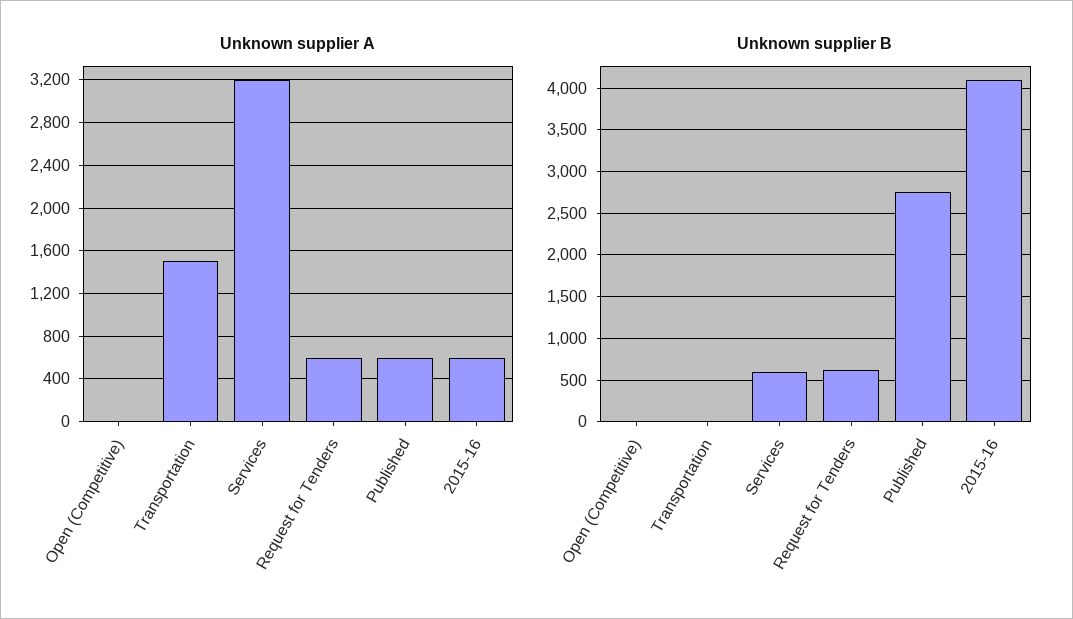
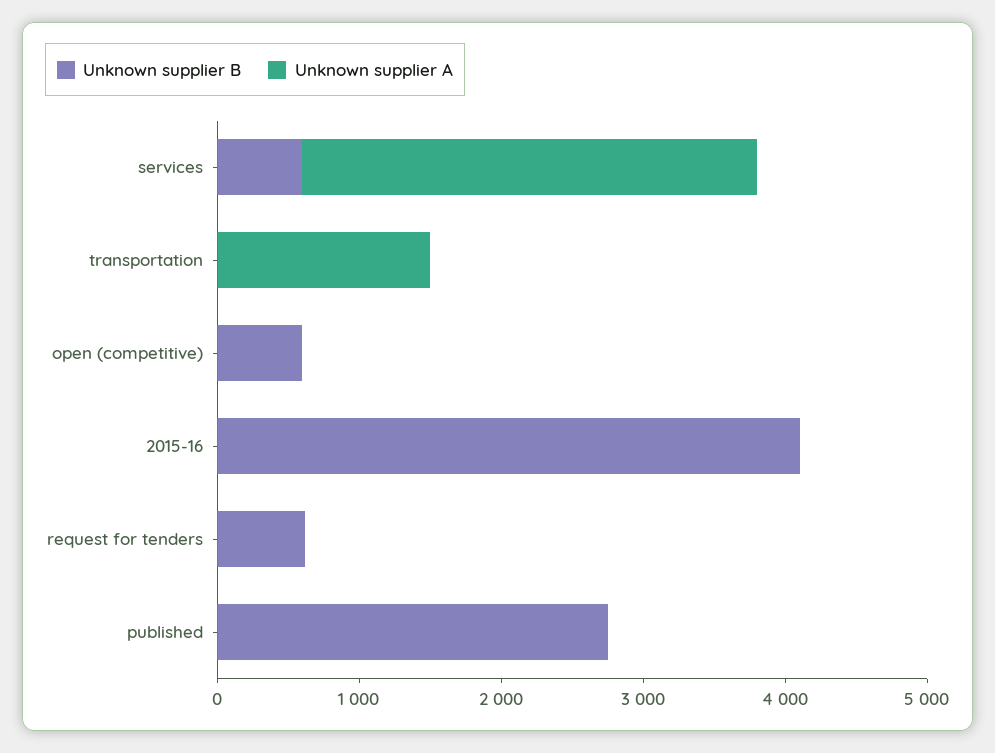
Unknown supplier A, Request for Tenders: 600 -> 0
Unknown supplier A, Published: 600 -> 0
Unknown supplier A, 2015-16: 600 -> 0
Unknown supplier B, Open (Competitive): 0 -> 600

